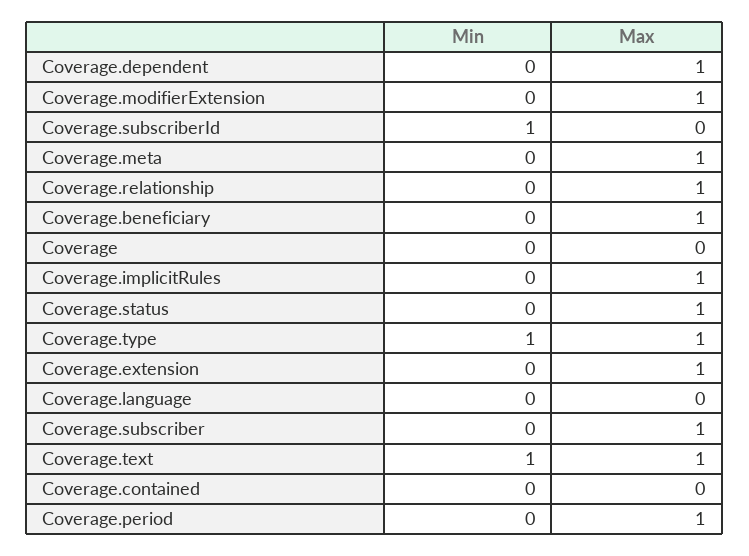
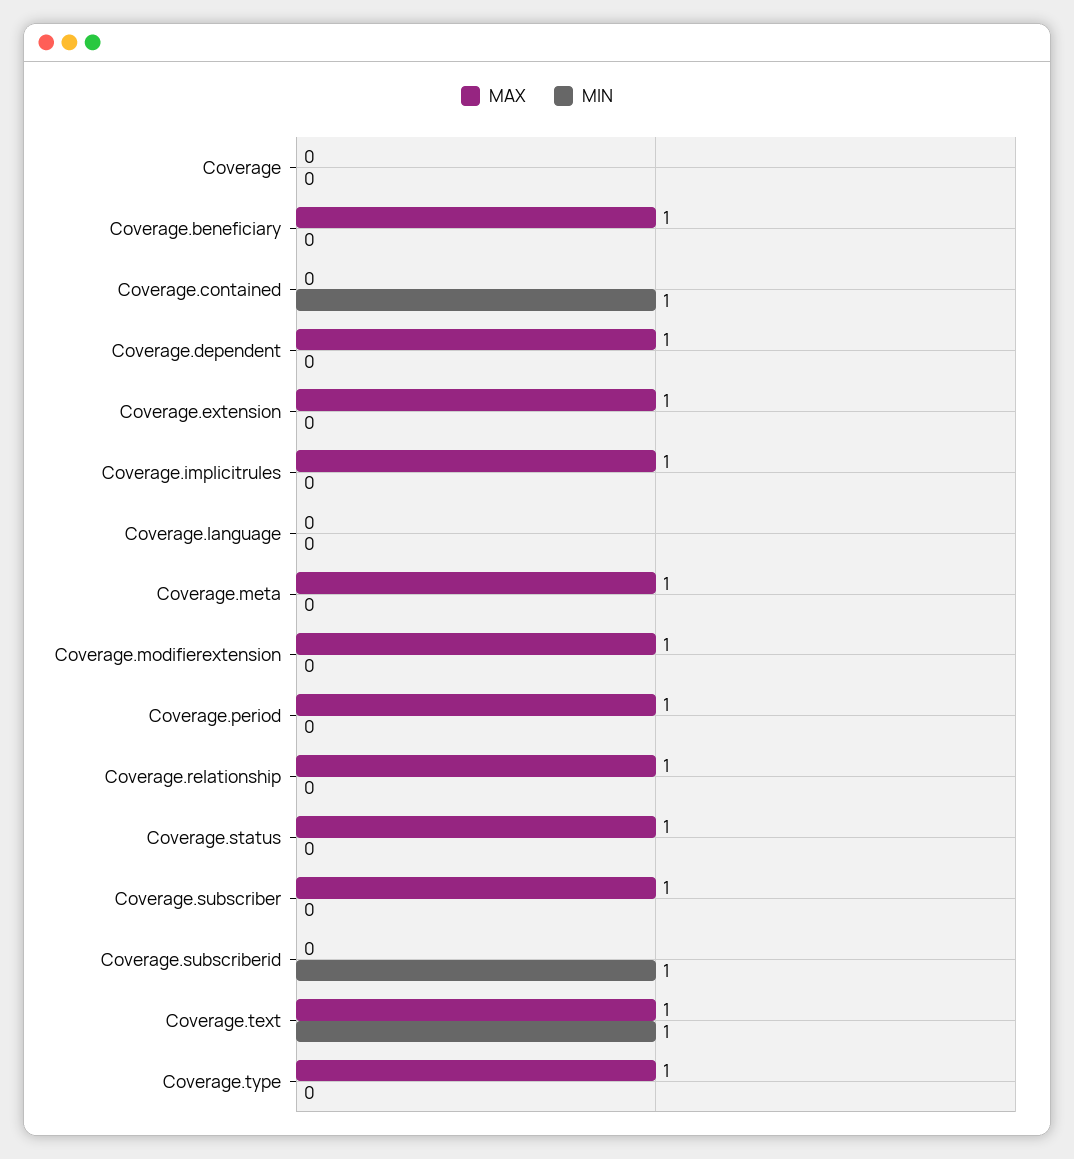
Min, Coverage.type: 1 -> 0
Min, Coverage.contained: 0 -> 1

